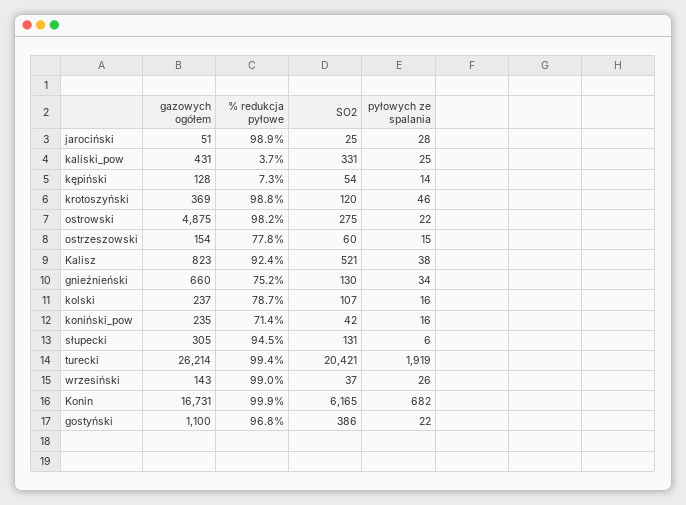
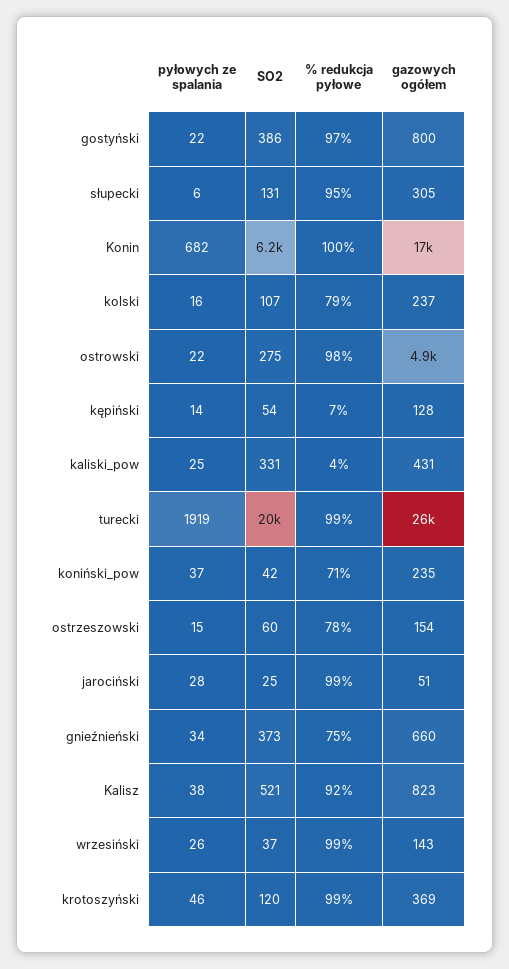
SO2, gnieźnieński: 130 -> 373
pyłowych ze spalania, koniński_pow: 16 -> 37
gazowych ogółem, gostyński: 1100 -> 800

